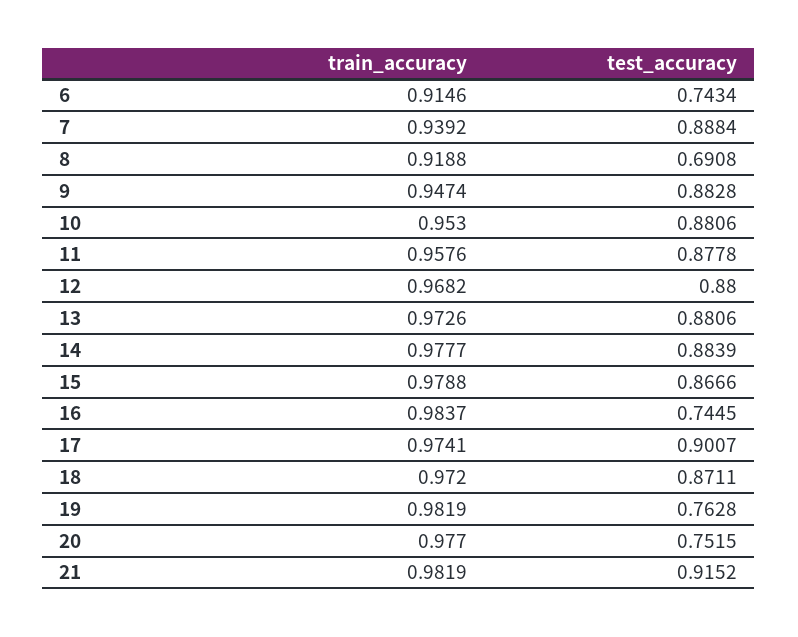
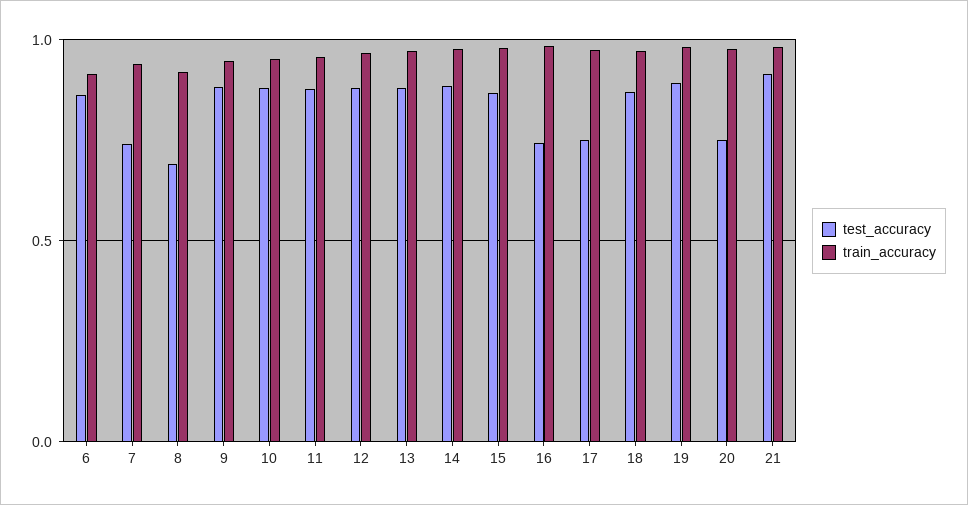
test_accuracy, 6: 0.7434 -> 0.85
test_accuracy, 7: 0.8884 -> 0.75
test_accuracy, 17: 0.9007 -> 0.75
test_accuracy, 19: 0.7628 -> 0.9

